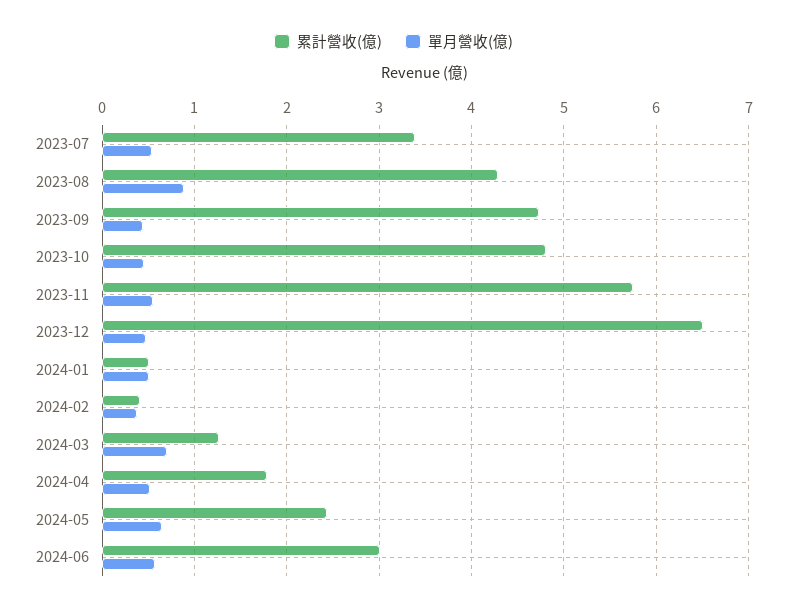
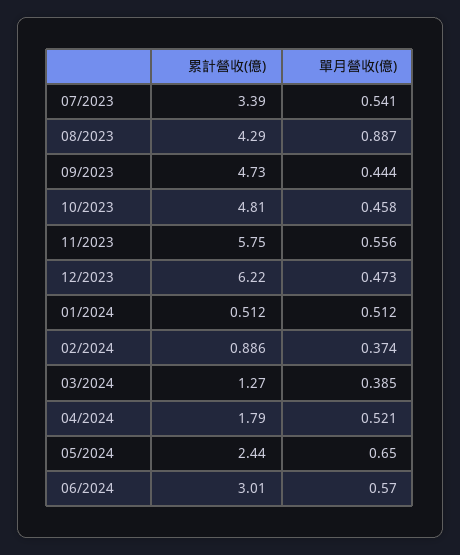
累計營收(億), 2023-12: 6.5 -> 6.22
累計營收(億), 2024-02: 0.4 -> 0.886
單月營收(億), 2024-03: 0.7 -> 0.385

